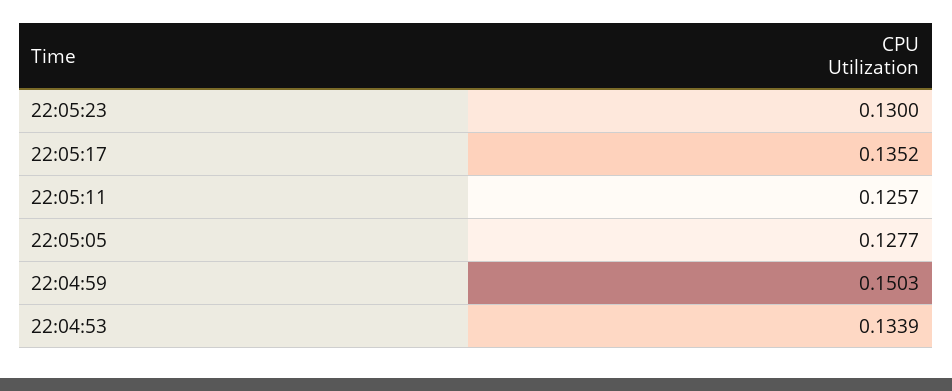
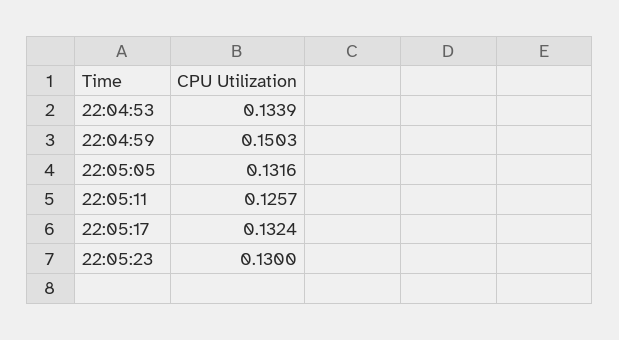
22:05:17: 0.1352 -> 0.1324
22:05:05: 0.1277 -> 0.1316

